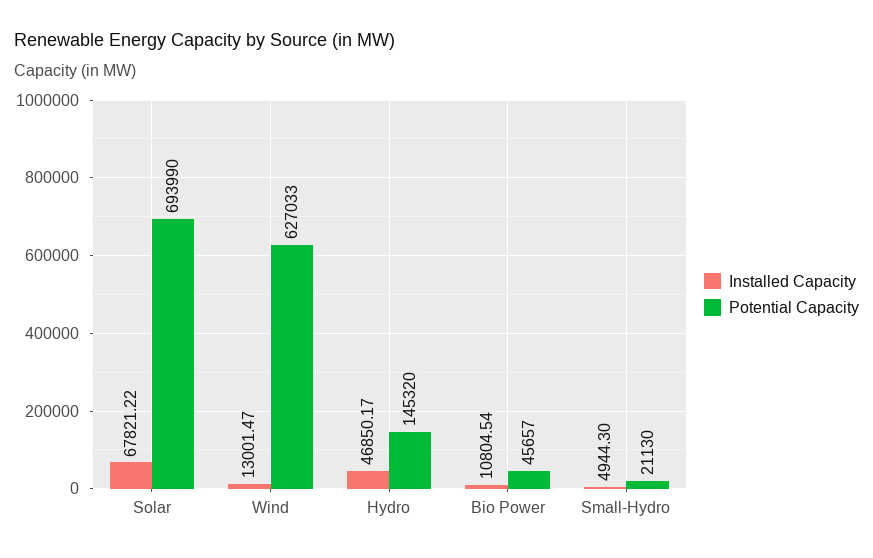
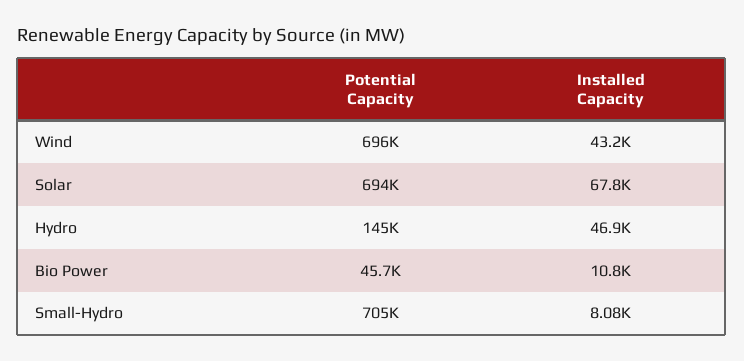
Installed Capacity, Wind: 13001.47 -> 43200
Potential Capacity, Wind: 627033 -> 696000
Installed Capacity, Small-Hydro: 4944.3 -> 8080
Potential Capacity, Small-Hydro: 21130 -> 705000

